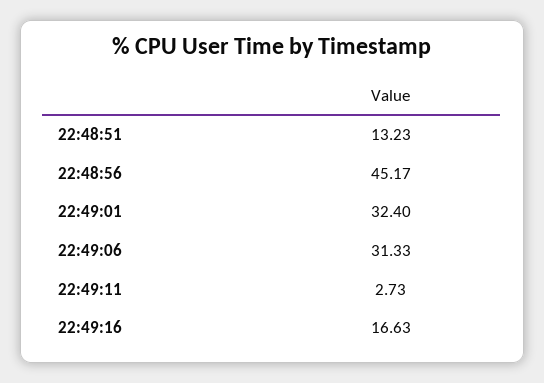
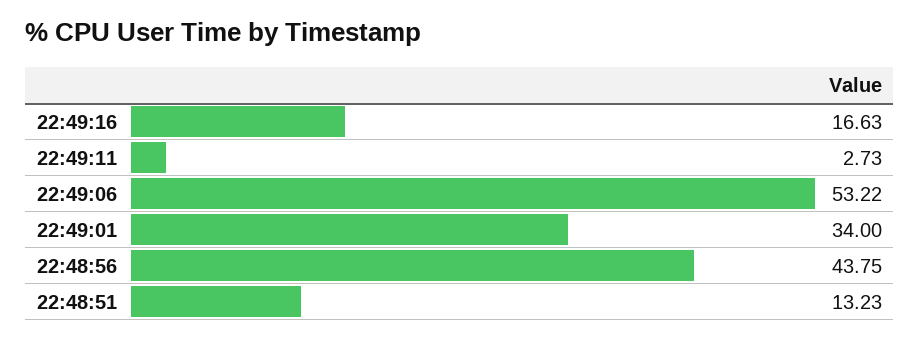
22:48:56: 45.17 -> 43.75
22:49:01: 32.4 -> 34
22:49:06: 31.33 -> 53.22

